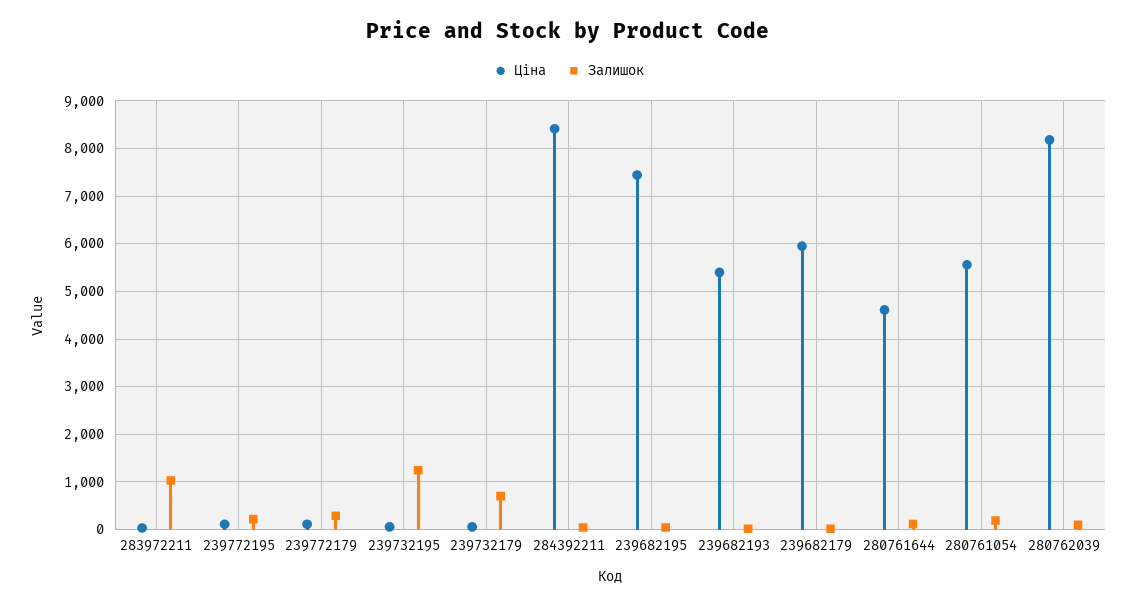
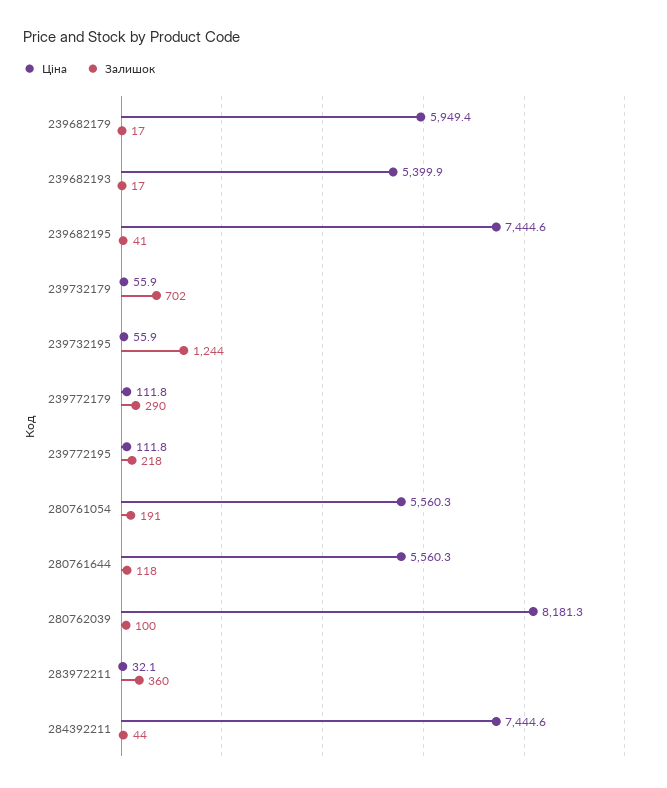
Залишок, 283972211: 1000 -> 360
Ціна, 284392211: 8400 -> 7444.6
Ціна, 280761644: 4600 -> 5560.3

